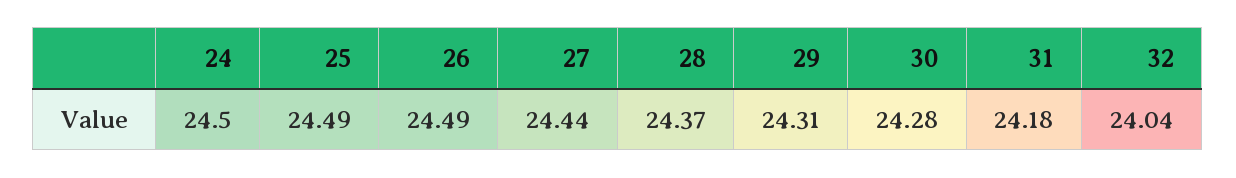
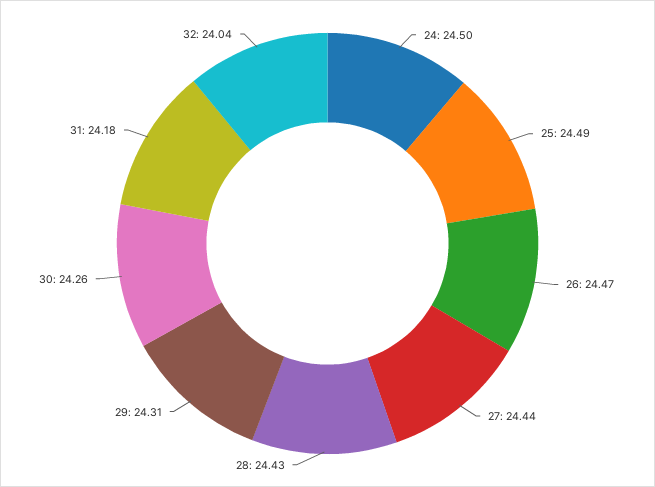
26: 24.49 -> 24.47
28: 24.37 -> 24.43
30: 24.28 -> 24.26

